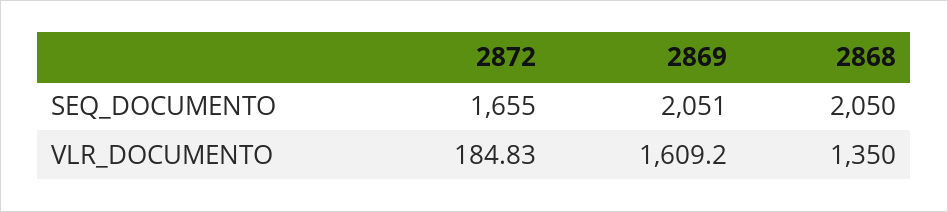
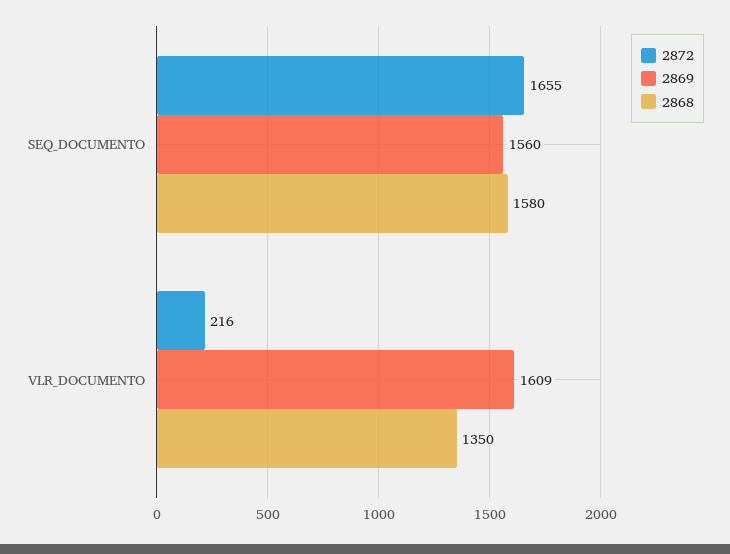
2869, SEQ_DOCUMENTO: 2051 -> 1560
2868, SEQ_DOCUMENTO: 2050 -> 1580
2872, VLR_DOCUMENTO: 184.83 -> 216

